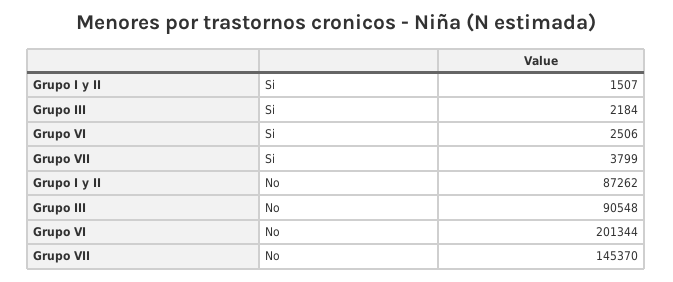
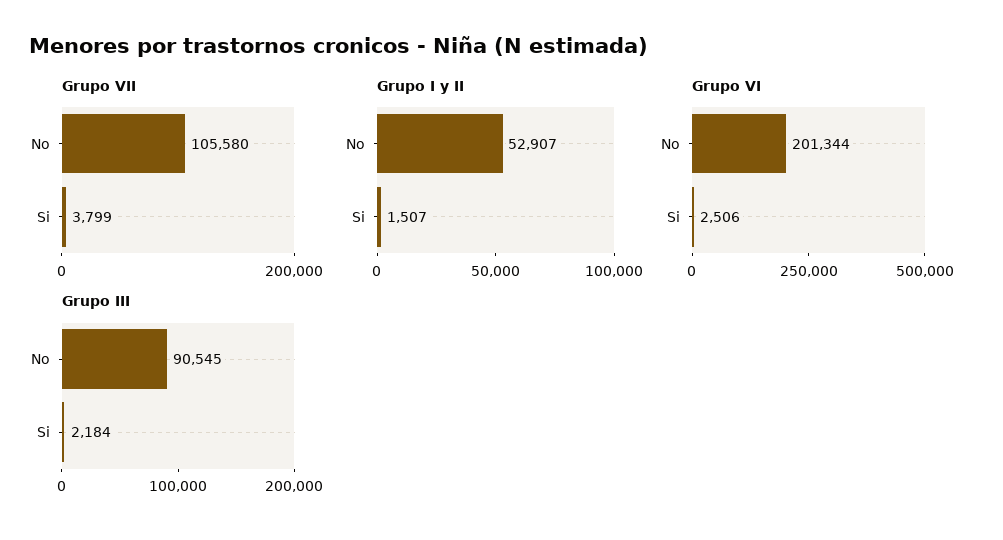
Grupo I y II, No: 87262 -> 52907
Grupo III, No: 90548 -> 90545
Grupo VII, No: 145370 -> 105580

